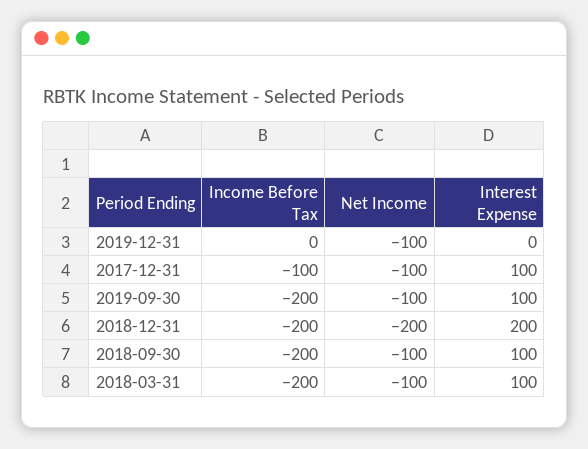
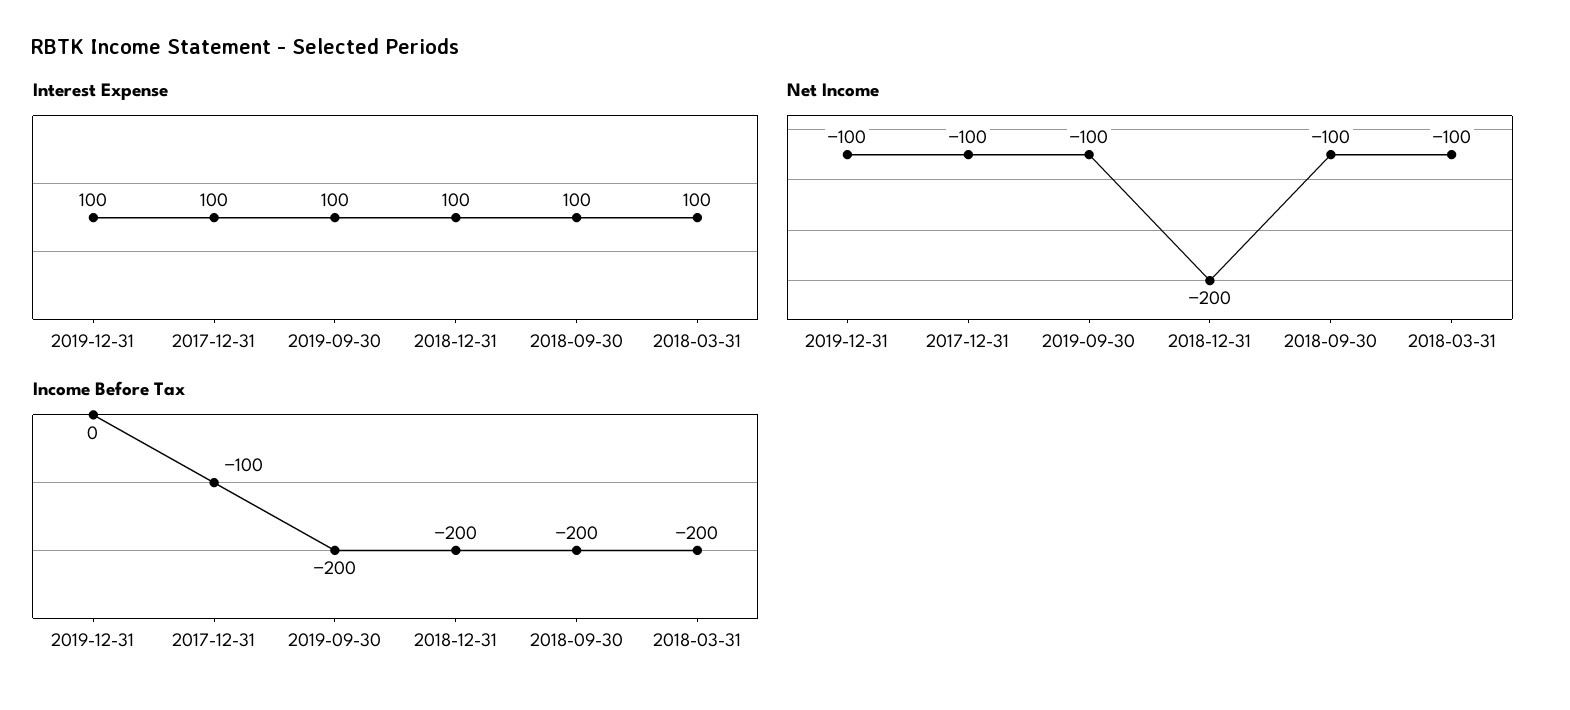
Interest Expense, 2019-12-31: 0 -> 100
Interest Expense, 2018-12-31: 200 -> 100

